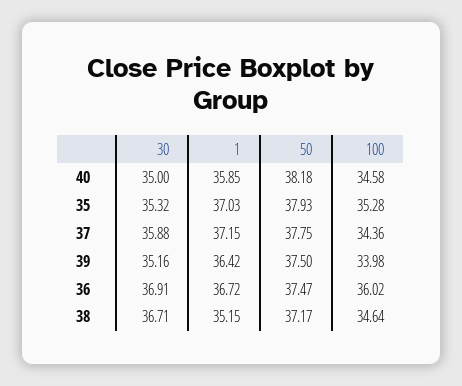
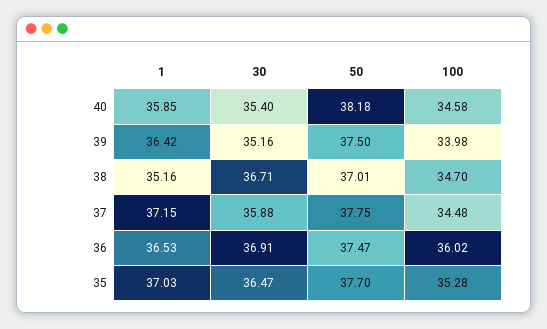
30, 40: 35 -> 35.4
30, 35: 35.32 -> 36.47
50, 35: 37.93 -> 37.7
100, 37: 34.36 -> 34.48
1, 36: 36.72 -> 36.53
1, 38: 35.15 -> 35.16
50, 38: 37.17 -> 37.01
100, 38: 34.64 -> 34.7

